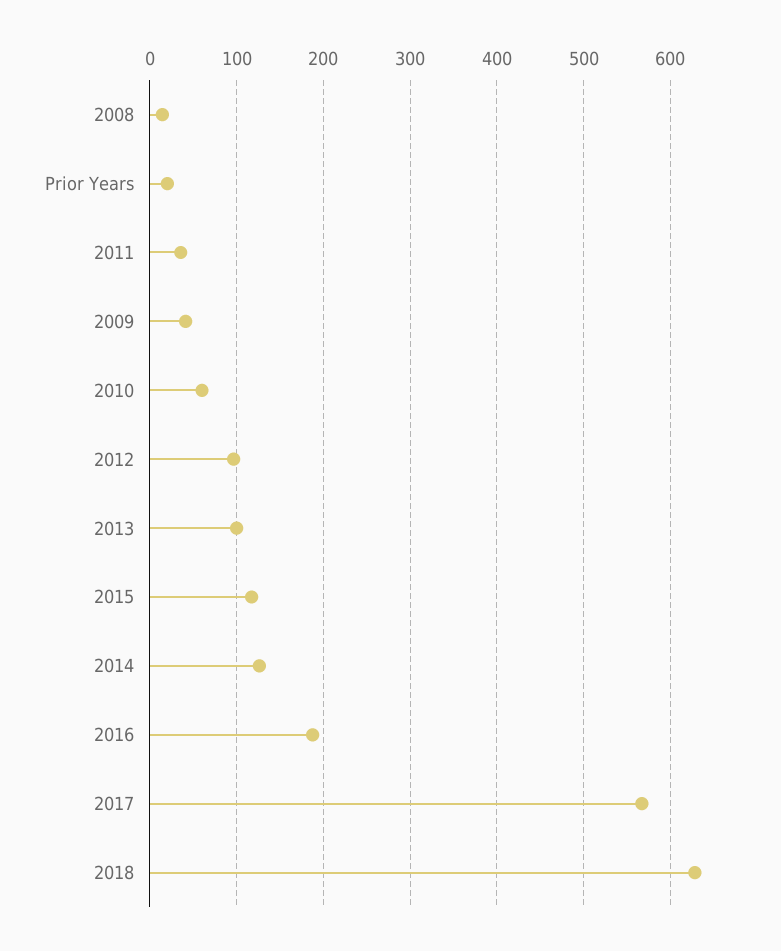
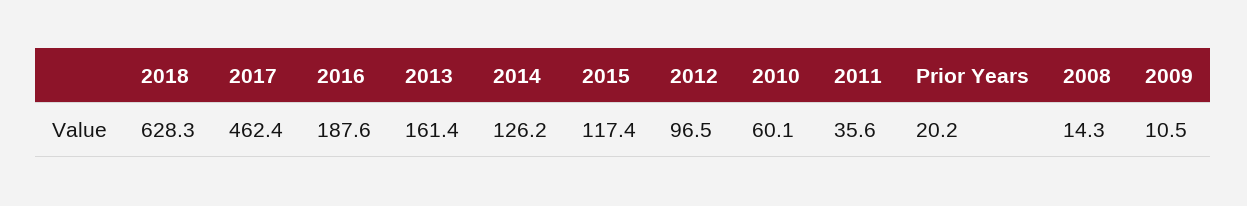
2009: 40 -> 10.5
2013: 100 -> 161.4
2017: 570 -> 462.4

